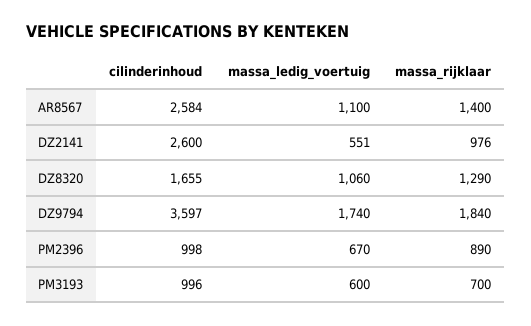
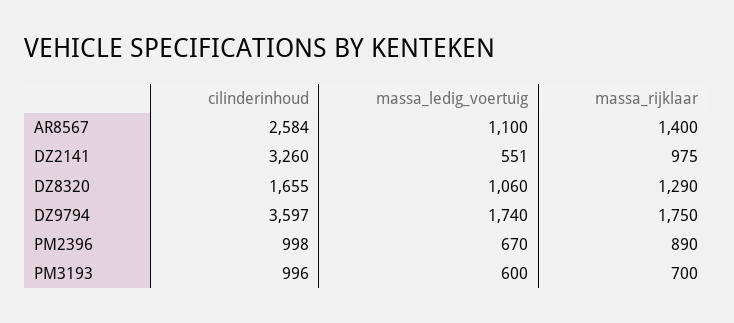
cilinderinhoud, DZ2141: 2600 -> 3260
massa_rijklaar, DZ2141: 976 -> 975
massa_rijklaar, DZ9794: 1840 -> 1750

